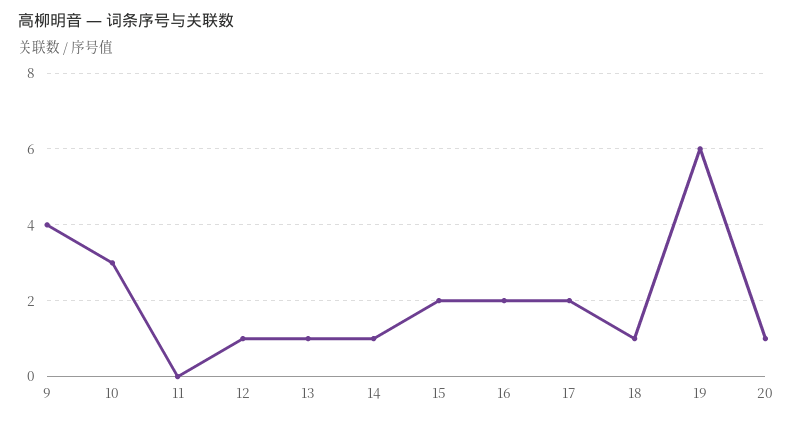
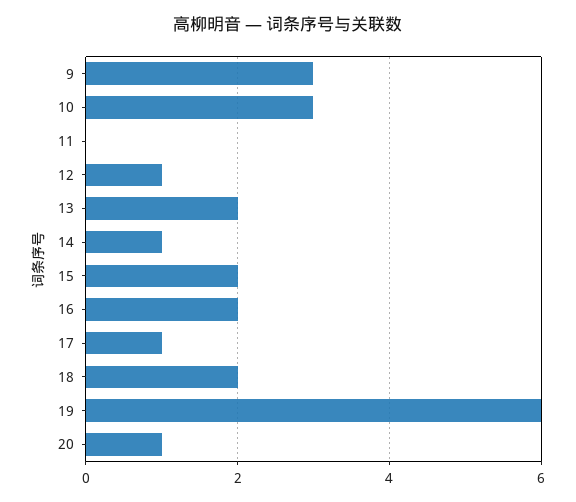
9: 4 -> 3
13: 1 -> 2
17: 2 -> 1
18: 1 -> 2

